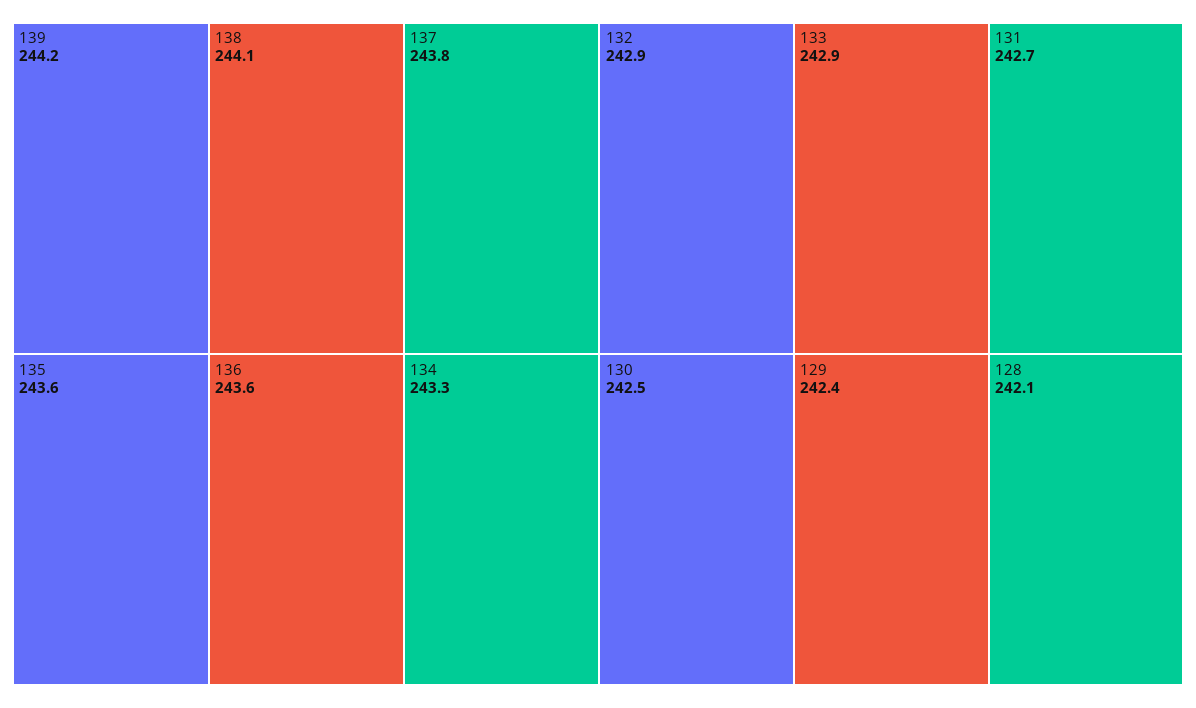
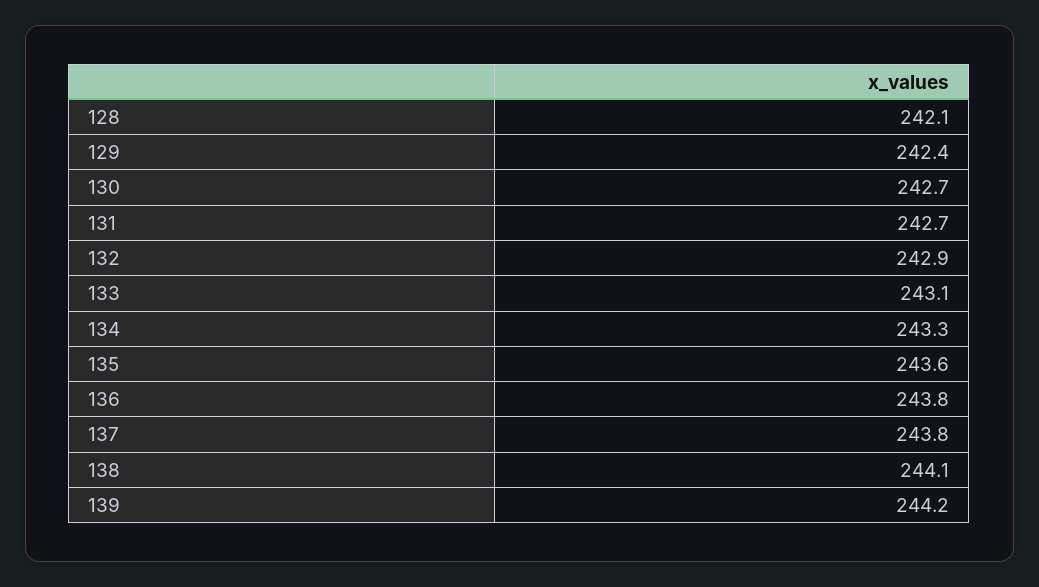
136: 243.6 -> 243.8
133: 242.9 -> 243.1
130: 242.5 -> 242.7

